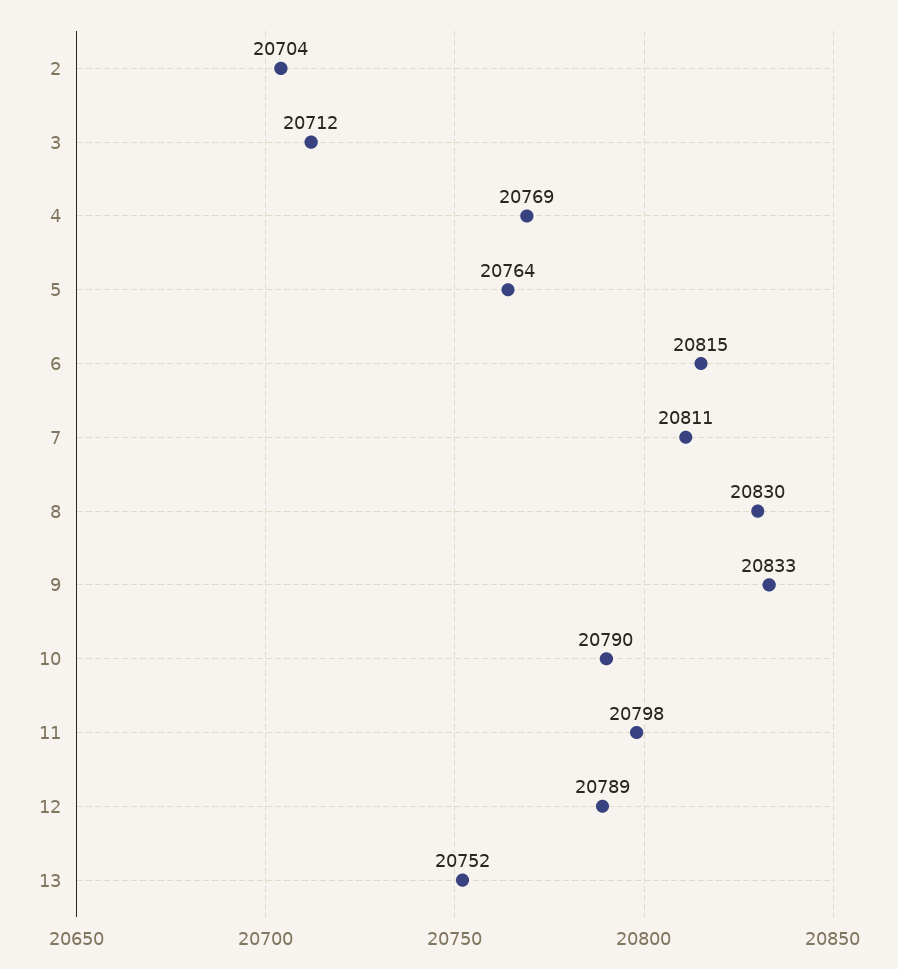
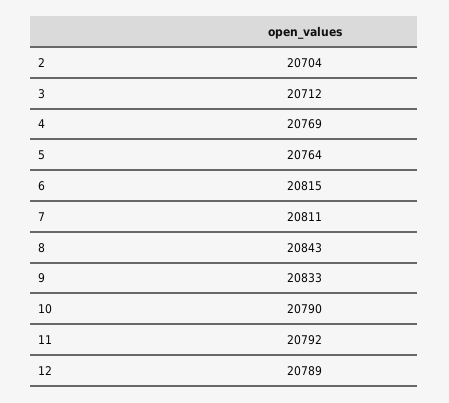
8: 20830 -> 20843
11: 20798 -> 20792
13: 20752 -> none

